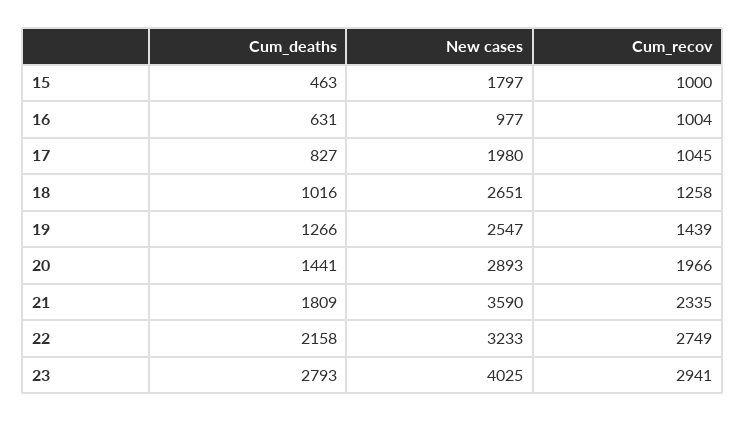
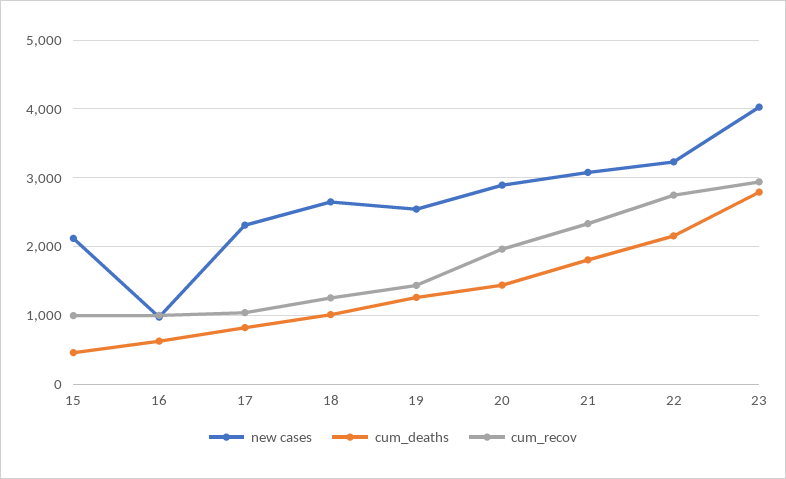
New cases, 15: 1797 -> 2100
New cases, 17: 1980 -> 2300
New cases, 21: 3590 -> 3100

